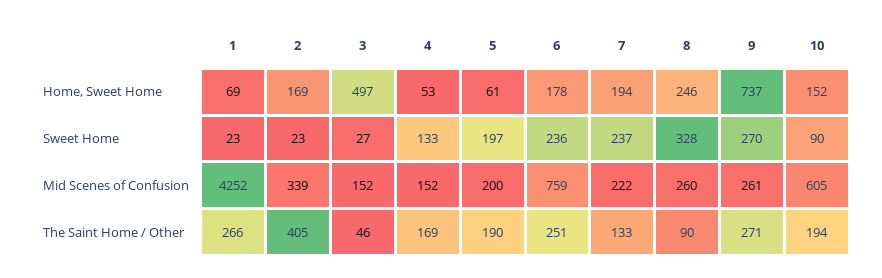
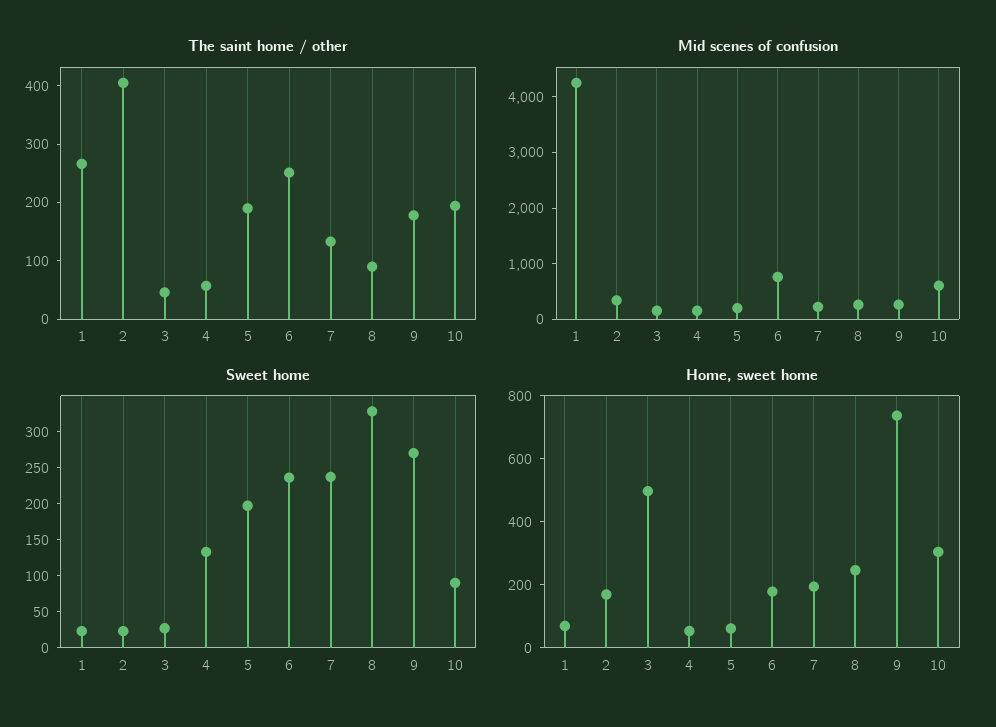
Home, Sweet Home, 10: 152 -> 300
The Saint Home / Other, 4: 169 -> 60
The Saint Home / Other, 9: 271 -> 180

